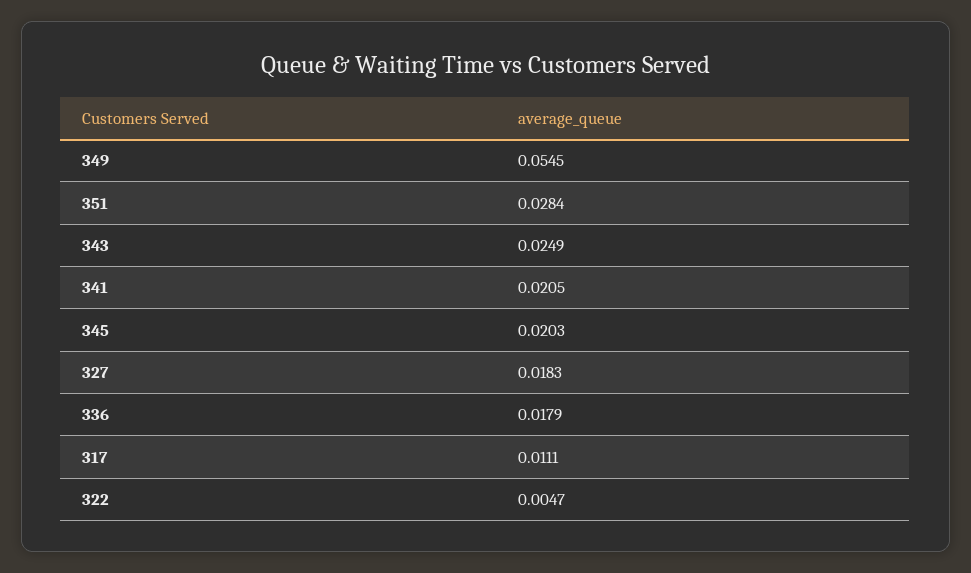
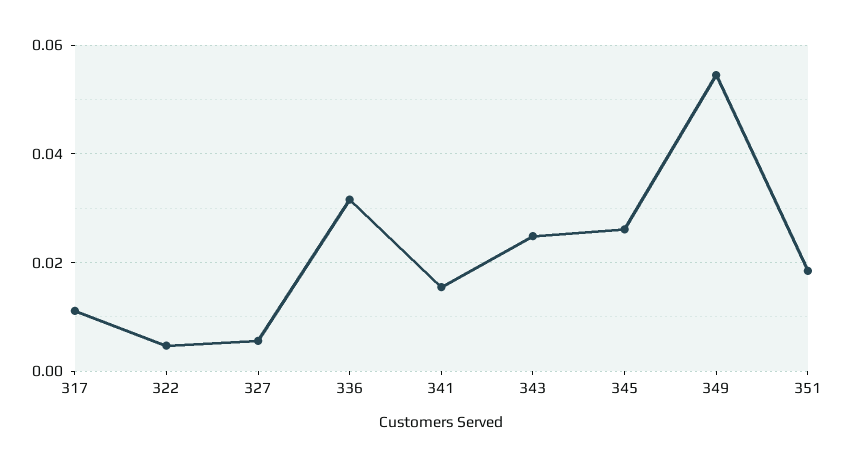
351: 0.0284 -> 0.018
341: 0.0205 -> 0.016
345: 0.0203 -> 0.026
327: 0.0183 -> 0.006
336: 0.0179 -> 0.032

